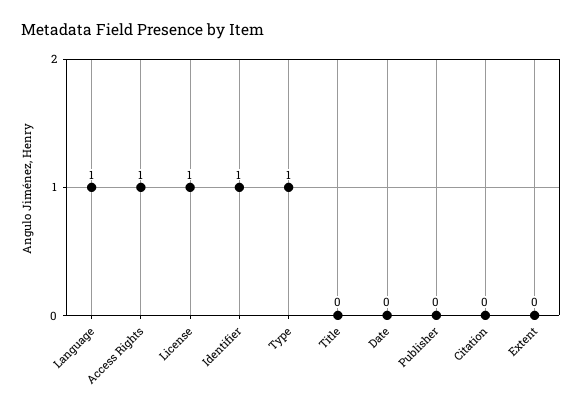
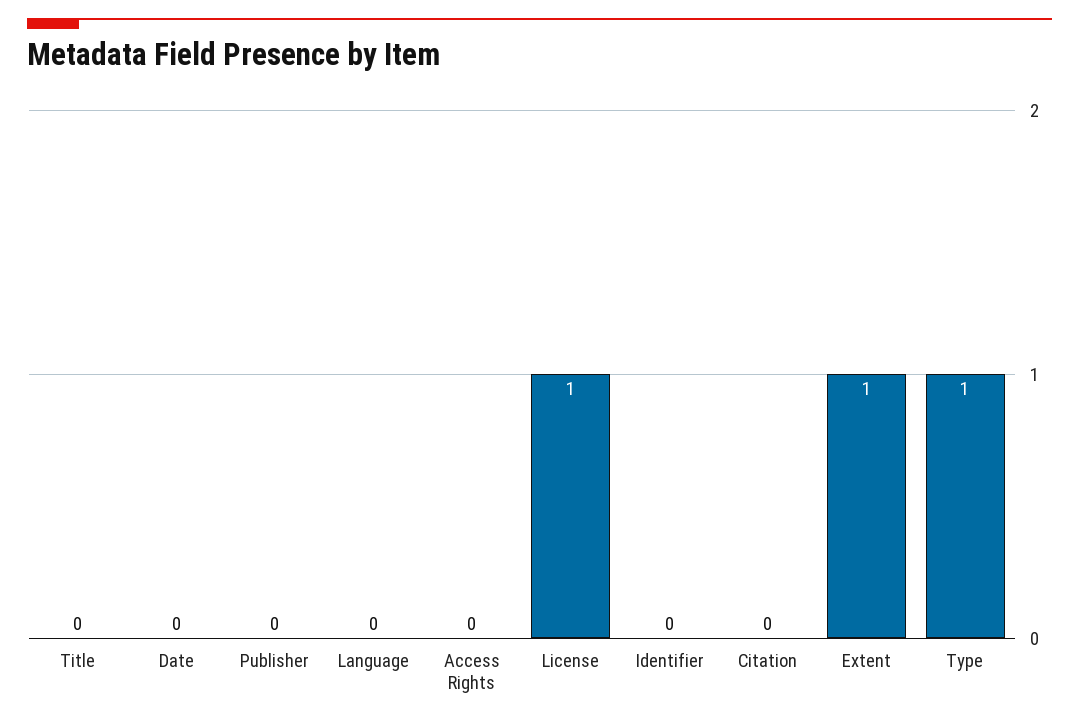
Language: 1 -> 0
Access Rights: 1 -> 0
Identifier: 1 -> 0
Extent: 0 -> 1

